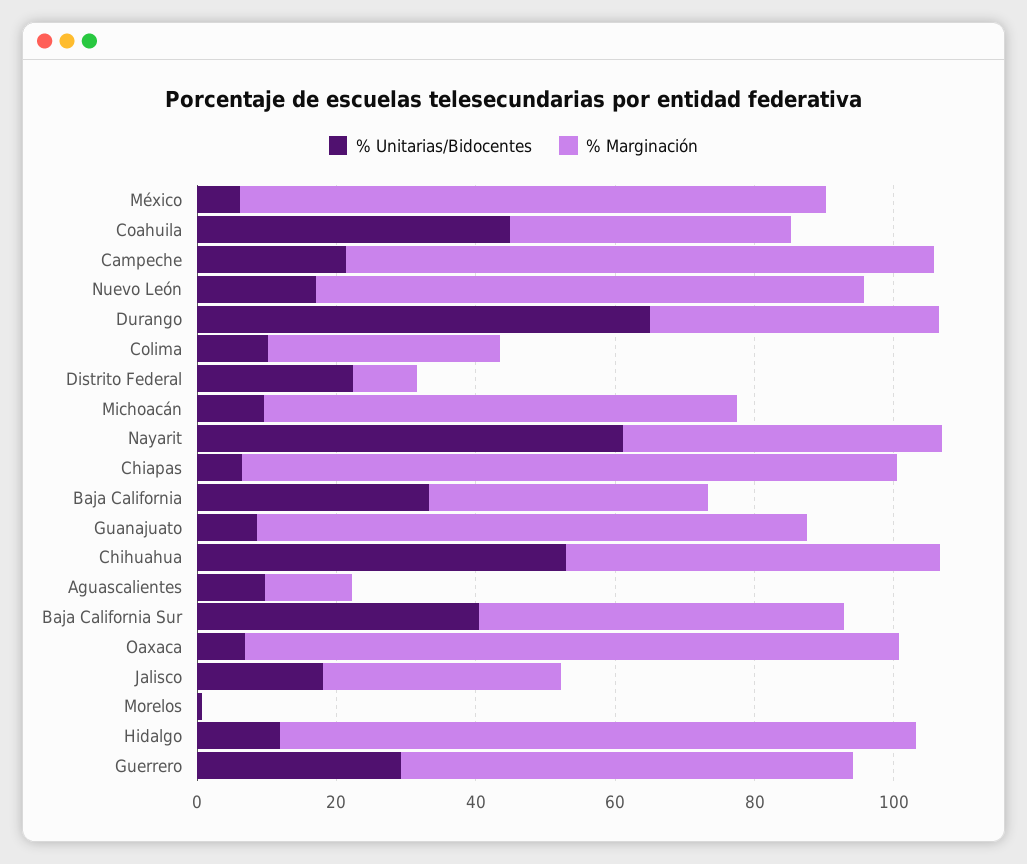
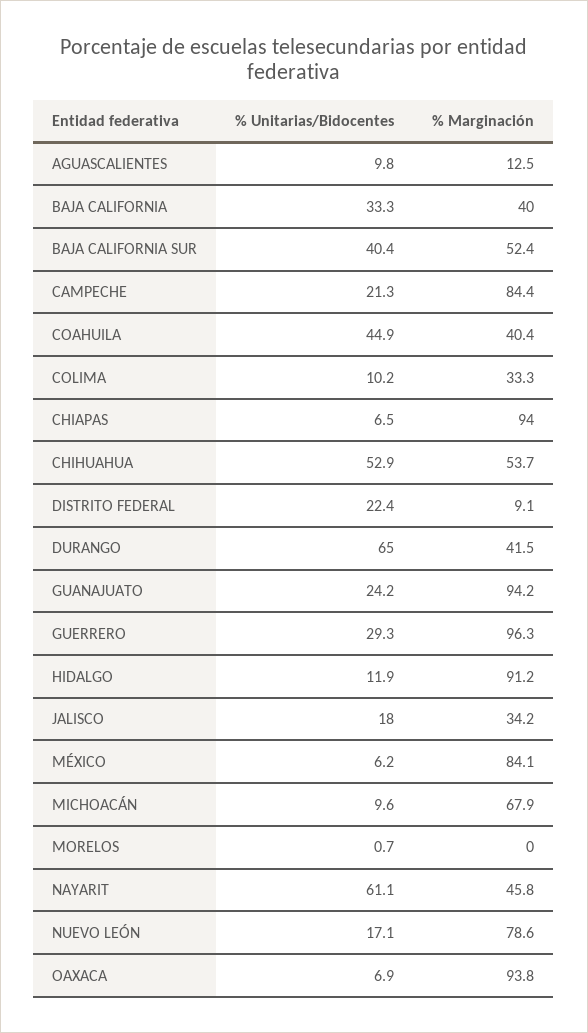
% Unitarias/Bidocentes, Guanajuato: 10 -> 24.2
% Marginación, Guanajuato: 80 -> 94.2
% Marginación, Guerrero: 65 -> 96.3

